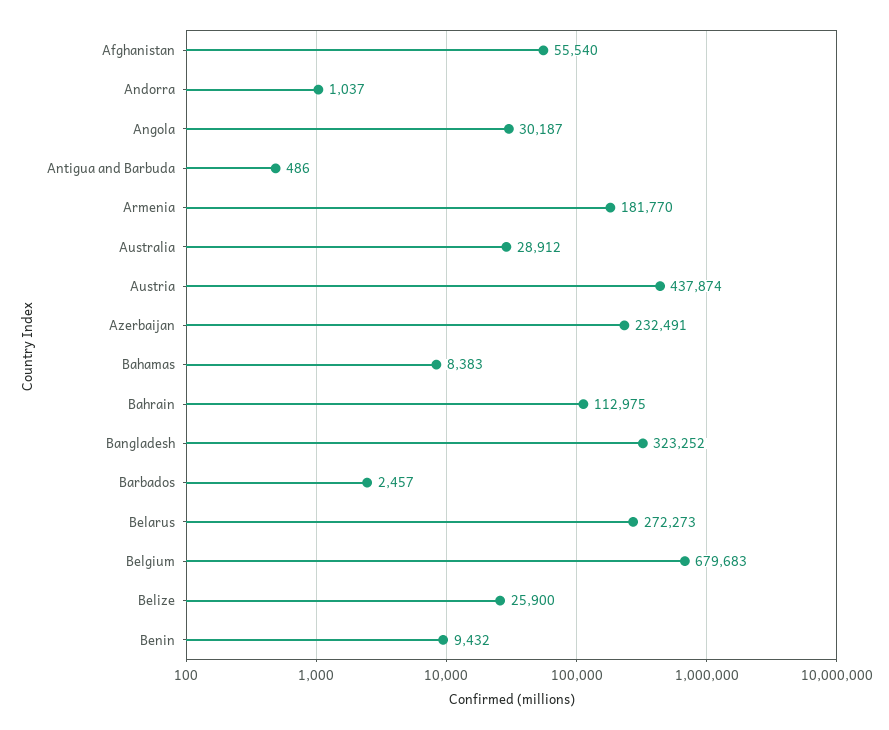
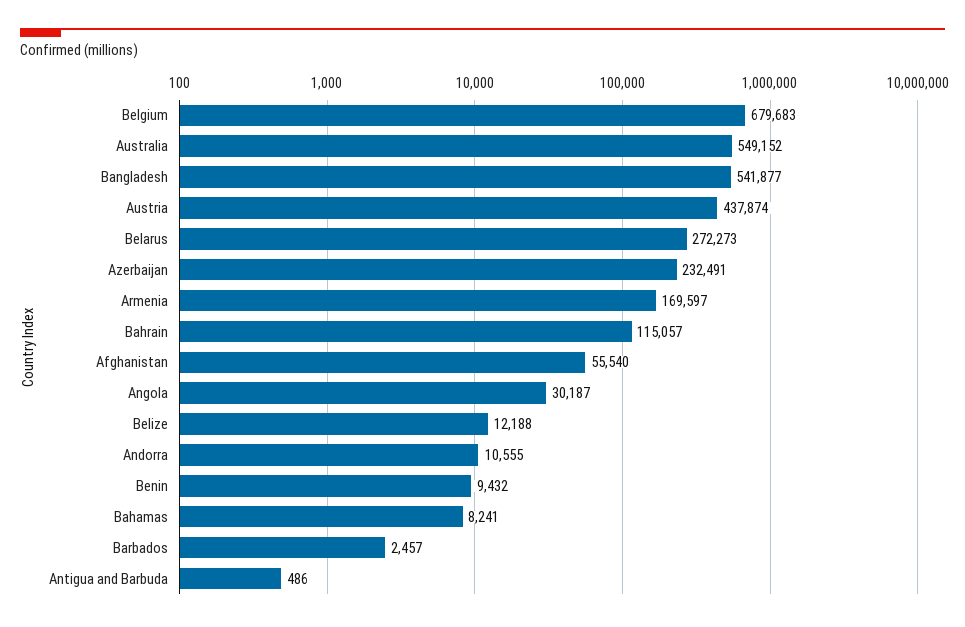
Andorra: 1037 -> 10555
Armenia: 181770 -> 169597
Australia: 28912 -> 549152
Bahamas: 8383 -> 8241
Bahrain: 112975 -> 115057
Bangladesh: 323252 -> 541877
Belize: 25900 -> 12188

